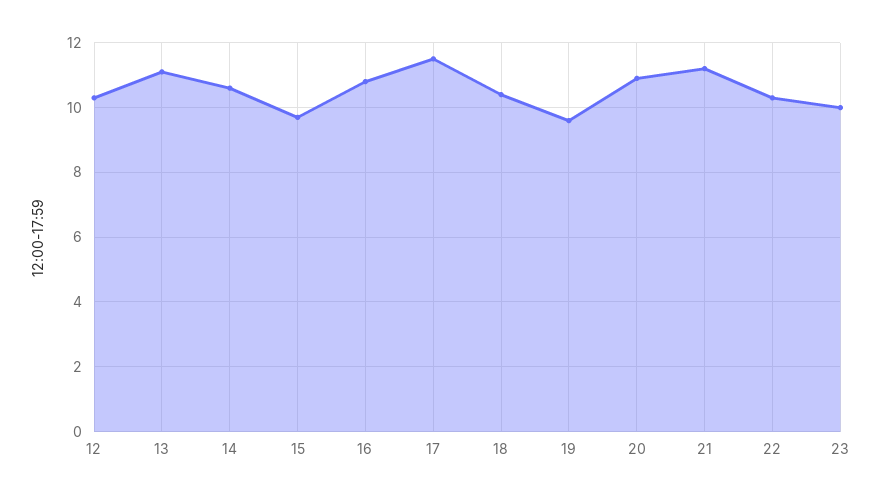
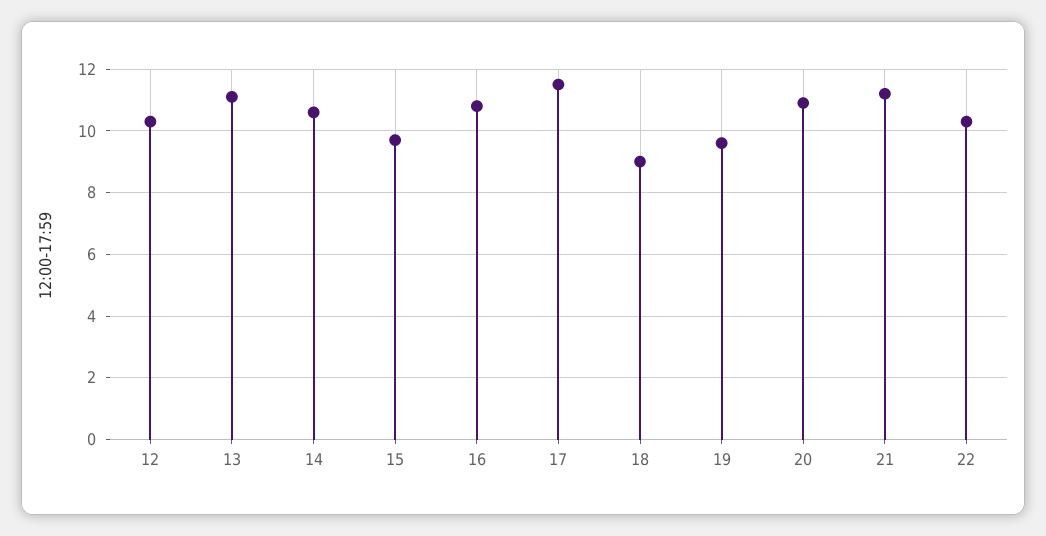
18: 10.5 -> 9
23: 10 -> none

